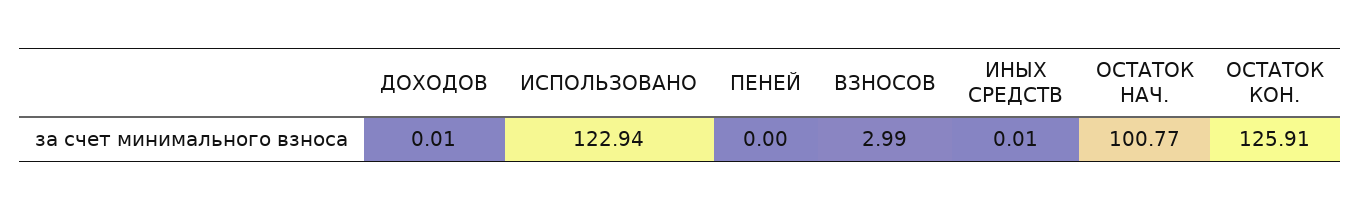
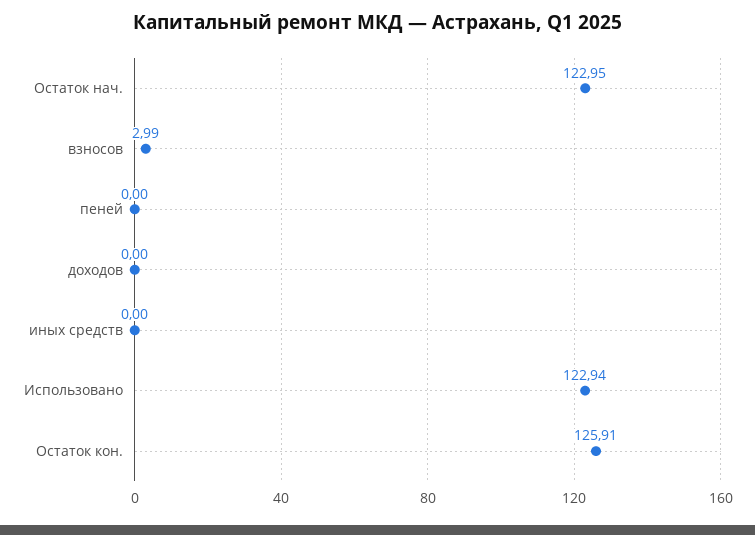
ДОХОДОВ: 0.01 -> 0
ИНЫХ СРЕДСТВ: 0.01 -> 0
ОСТАТОК НАЧ.: 100.77 -> 122.95

